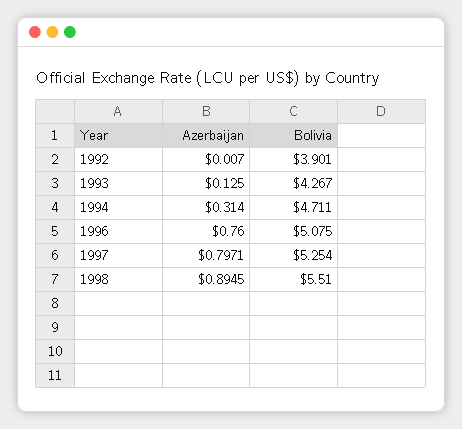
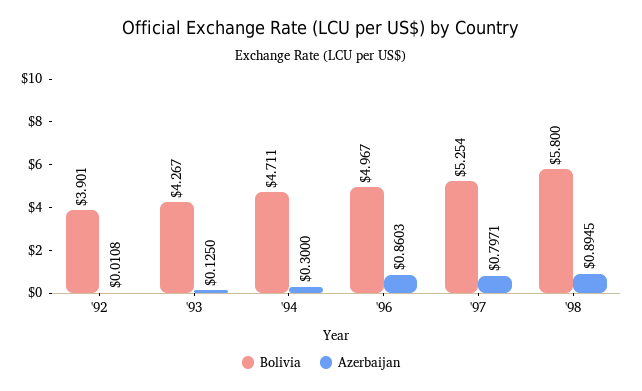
Azerbaijan, 1992: 0.007 -> 0.0108
Azerbaijan, 1994: 0.314 -> 0.3
Azerbaijan, 1996: 0.76 -> 0.8603
Bolivia, 1996: 5.075 -> 4.967
Bolivia, 1998: 5.51 -> 5.8

